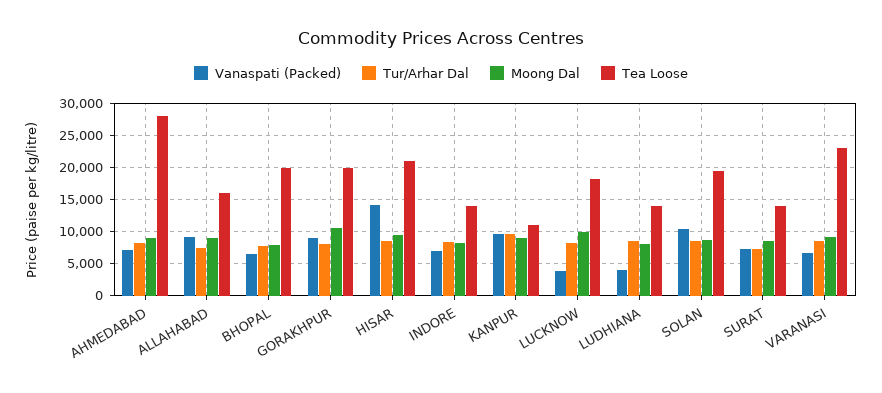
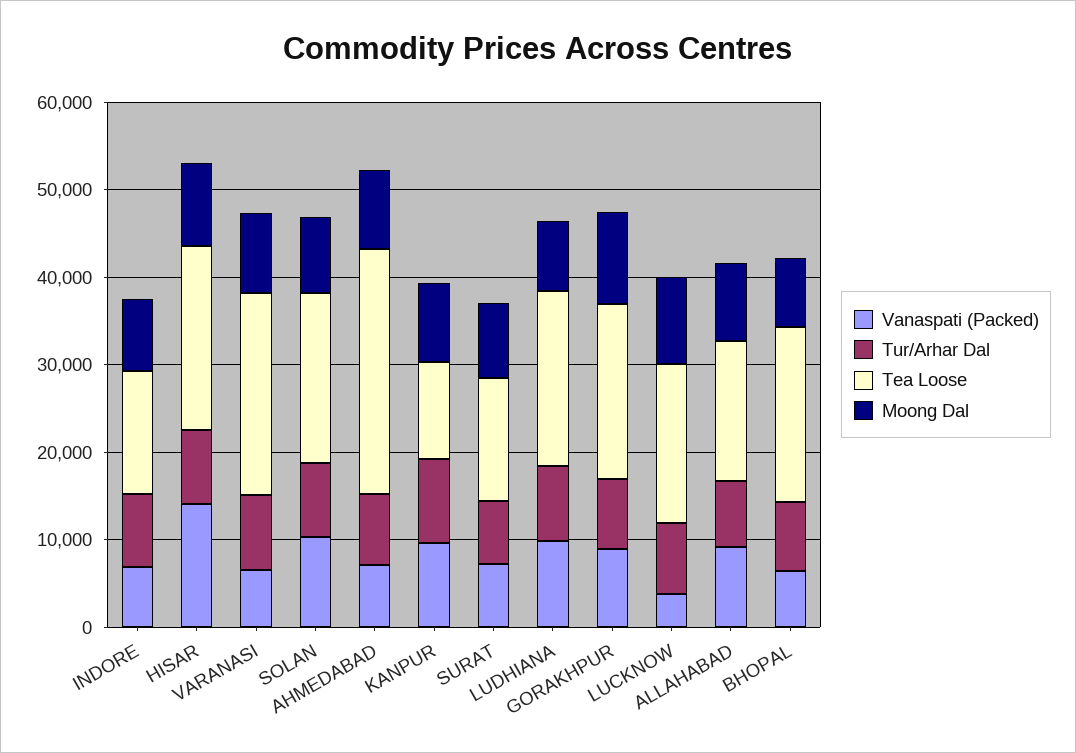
Vanaspati (Packed), LUDHIANA: 4000 -> 10000
Tea Loose, LUDHIANA: 14000 -> 20000

